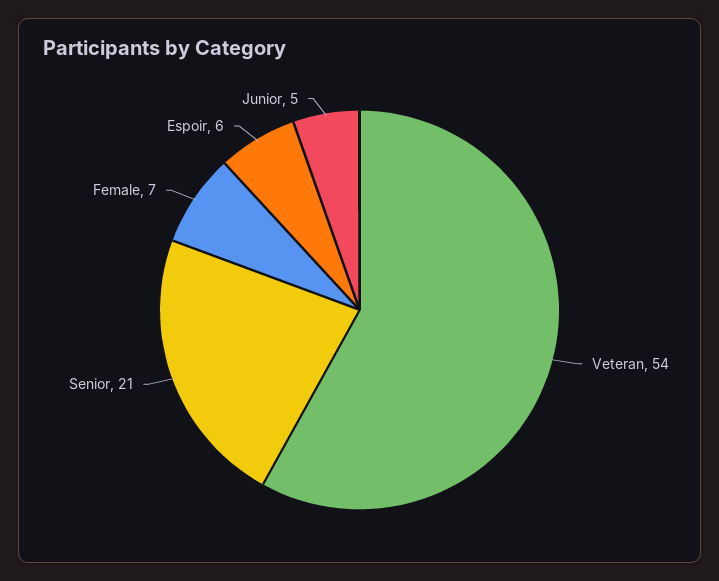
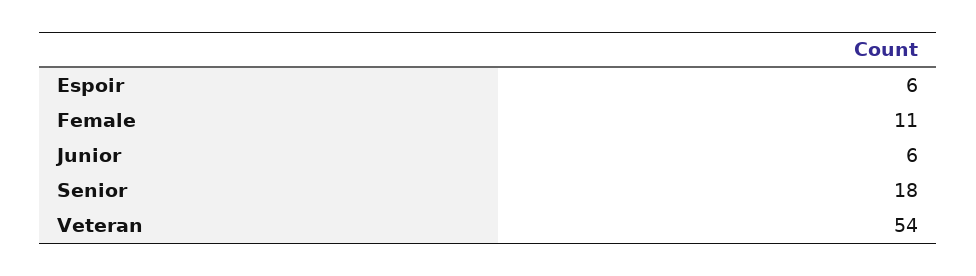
Senior: 21 -> 18
Female: 7 -> 11
Junior: 5 -> 6

